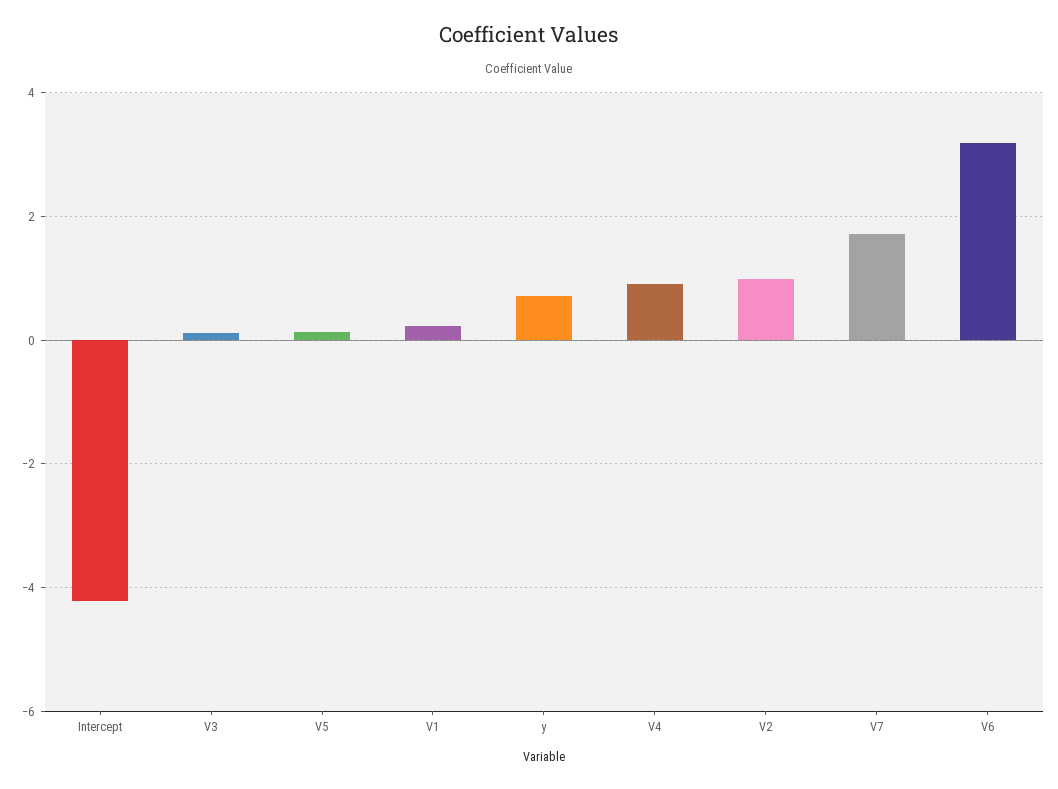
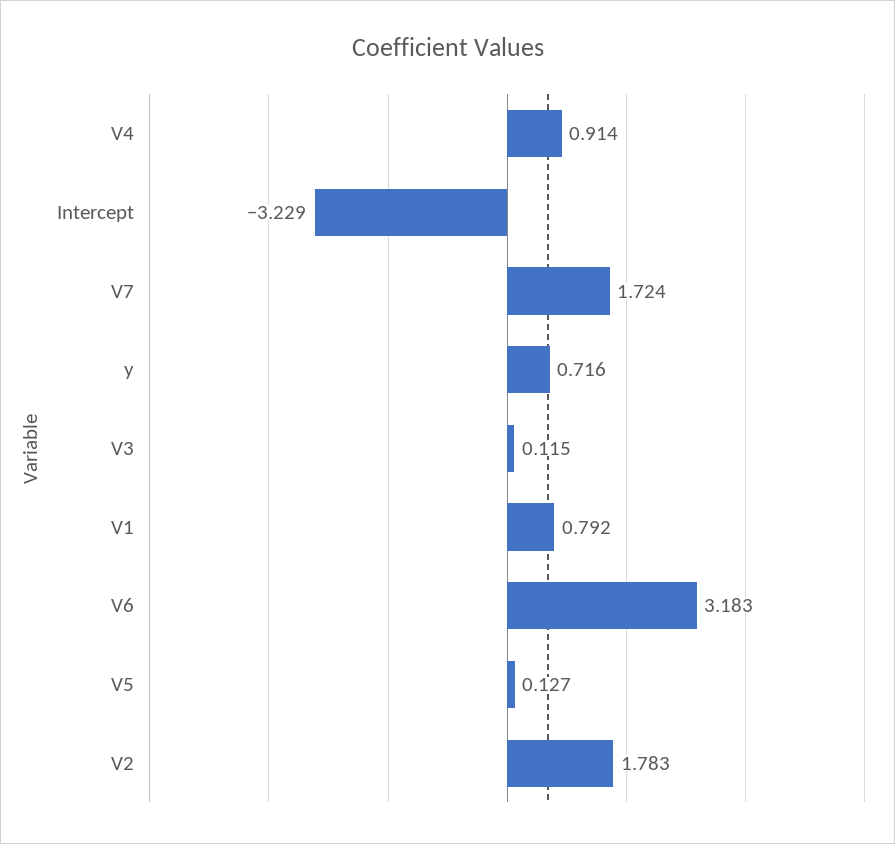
Intercept: -4.2 -> -3.229
V1: 0.2 -> 0.792
V2: 1 -> 1.783

